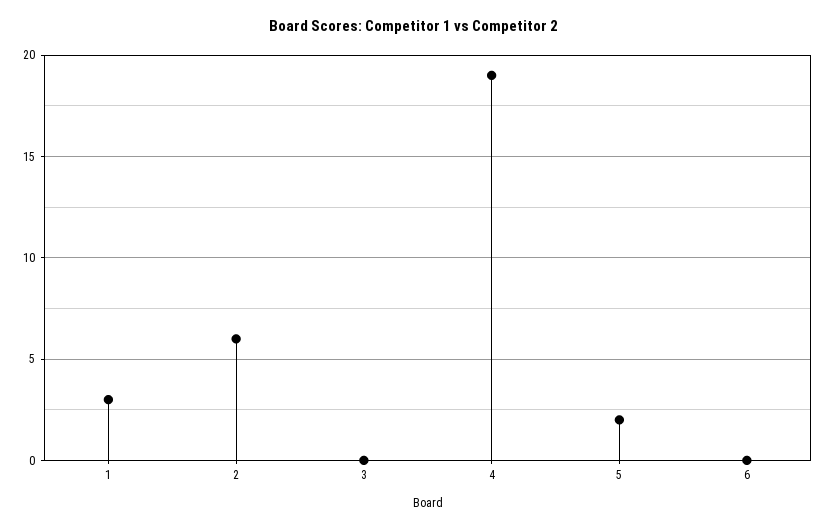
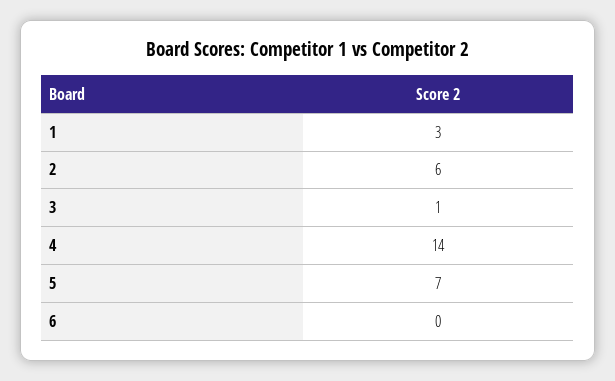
3: 0 -> 1
4: 19 -> 14
5: 2 -> 7

